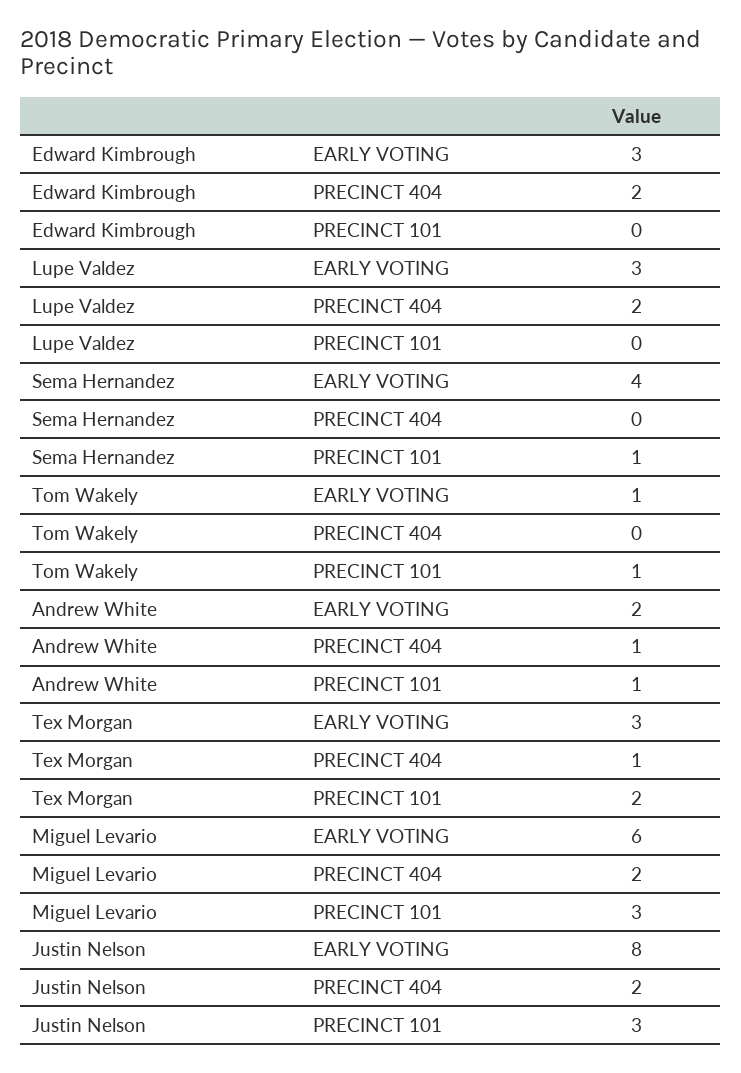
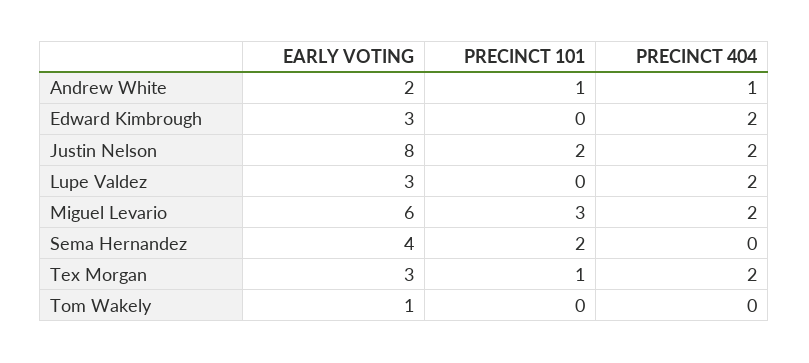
Sema Hernandez, PRECINCT 101: 1 -> 2
Tom Wakely, PRECINCT 101: 1 -> 0
Tex Morgan, PRECINCT 404: 1 -> 2
Tex Morgan, PRECINCT 101: 2 -> 1
Justin Nelson, PRECINCT 101: 3 -> 2

